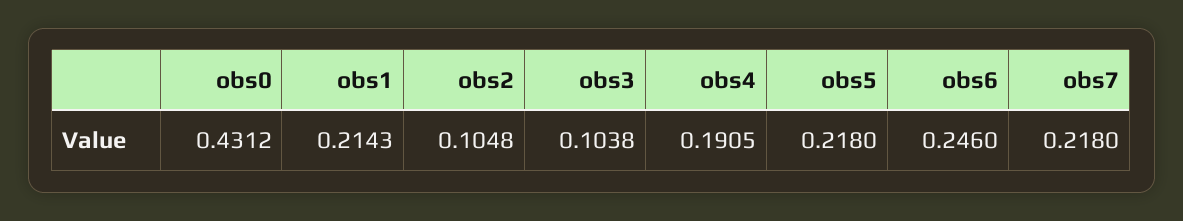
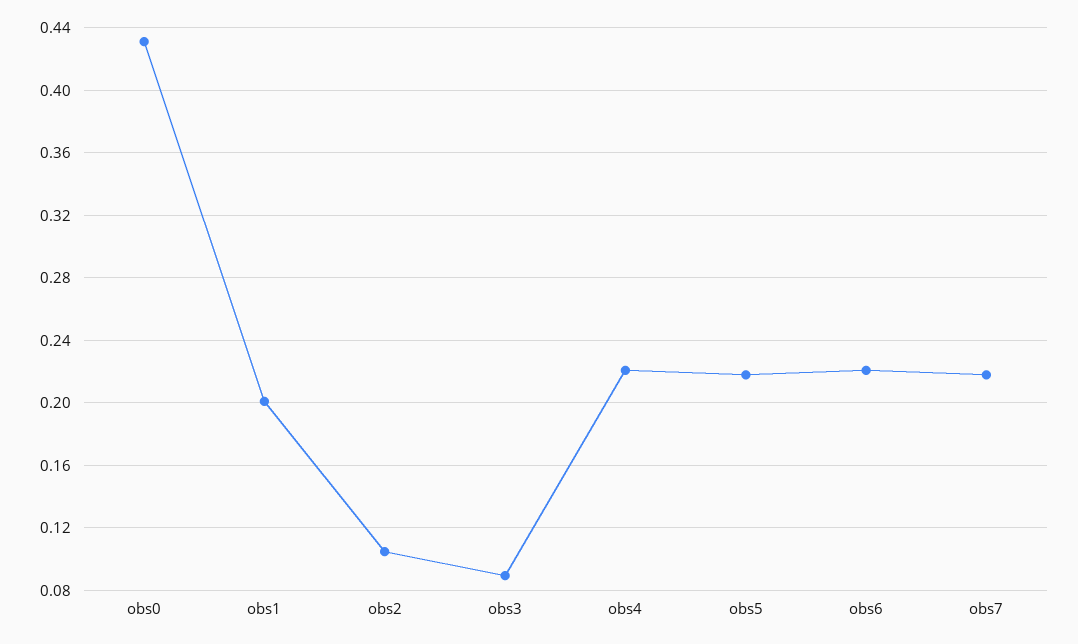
obs1: 0.2143 -> 0.2
obs3: 0.1038 -> 0.09
obs4: 0.1905 -> 0.22
obs6: 0.246 -> 0.22

